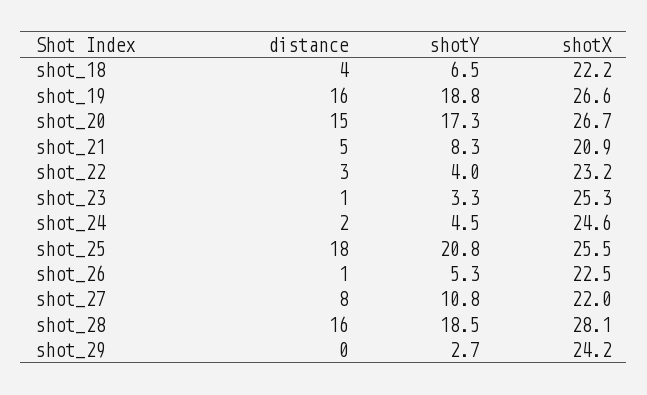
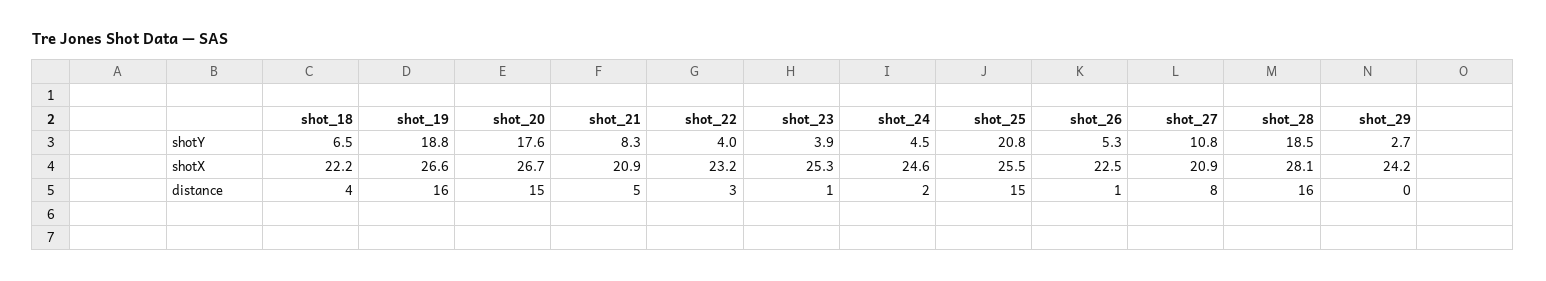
shotY, shot_20: 17.3 -> 17.6
shotY, shot_23: 3.3 -> 3.9
distance, shot_25: 18 -> 15
shotX, shot_27: 22 -> 20.9

